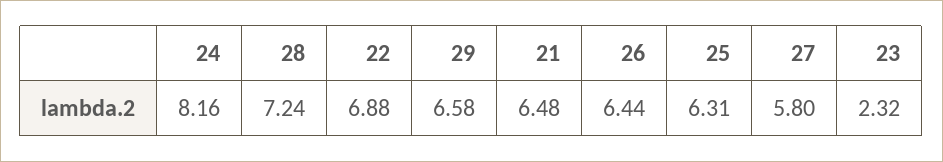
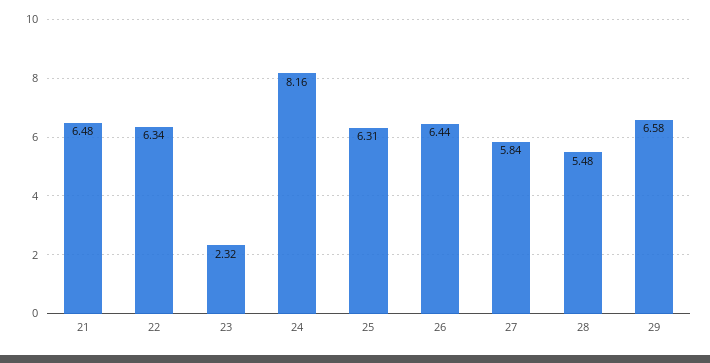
28: 7.24 -> 5.48
22: 6.88 -> 6.34
27: 5.8 -> 5.84

